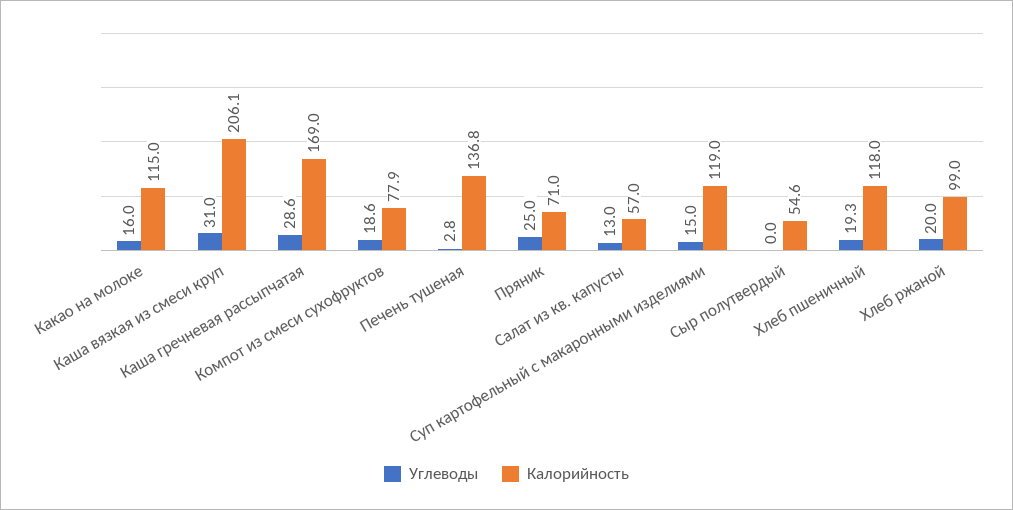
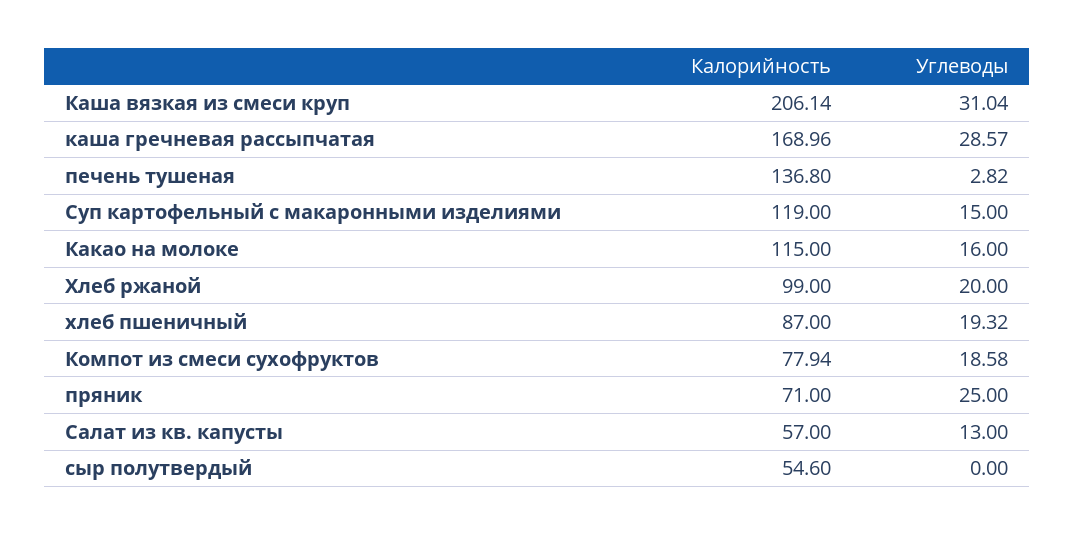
Калорийность, Хлеб пшеничный: 118 -> 87

